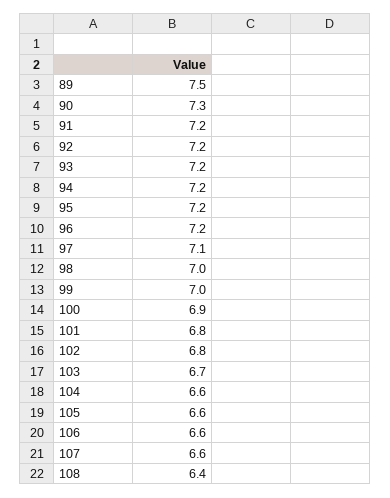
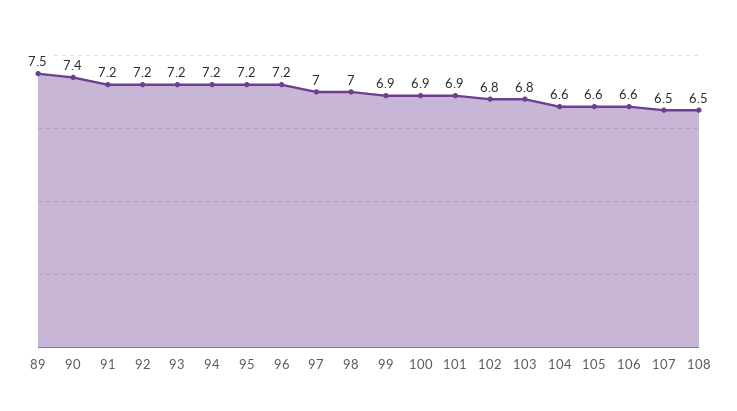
90: 7.3 -> 7.4
97: 7.1 -> 7
99: 7 -> 6.9
101: 6.8 -> 6.9
103: 6.7 -> 6.8
107: 6.6 -> 6.5
108: 6.4 -> 6.5

